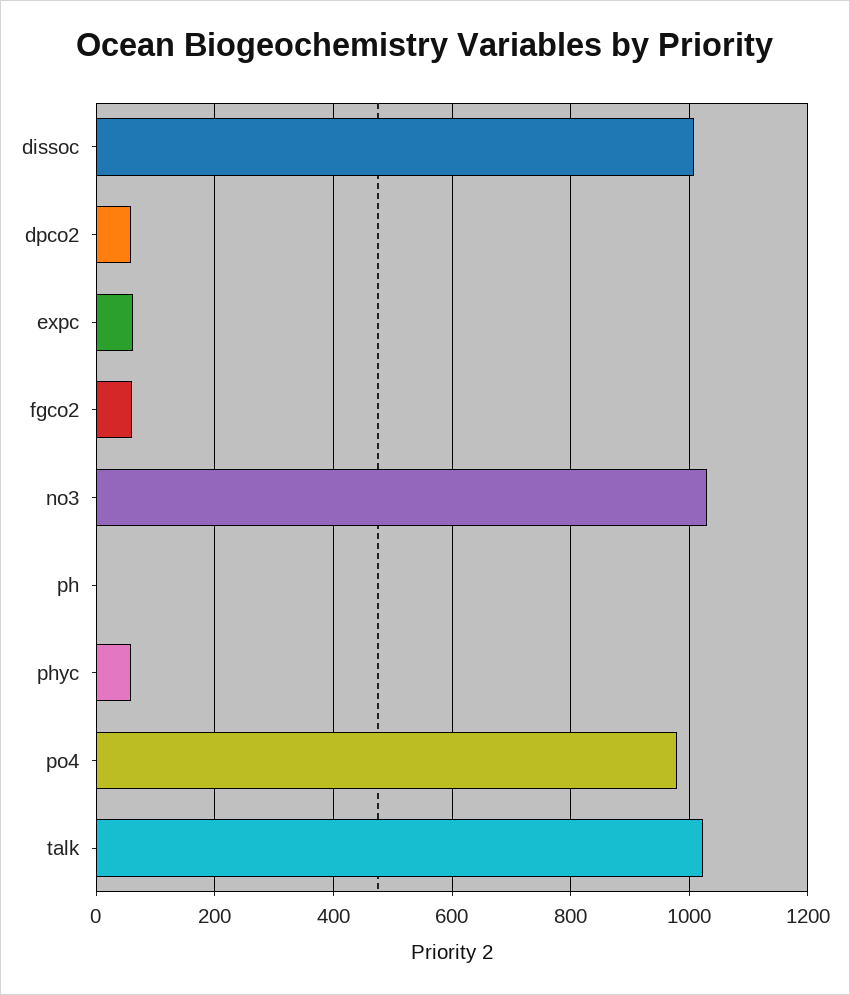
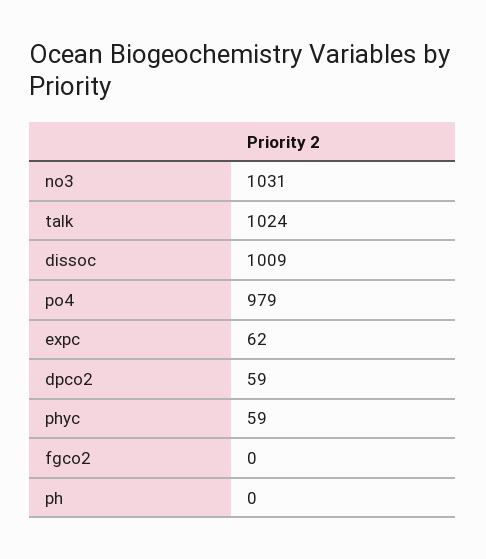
fgco2: 60 -> 0

